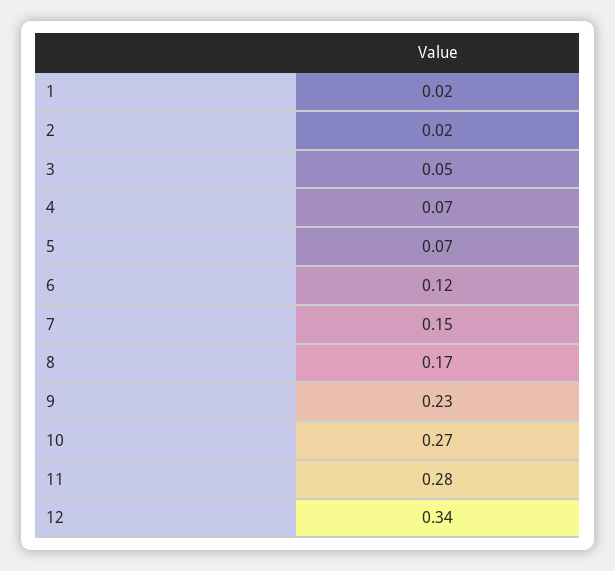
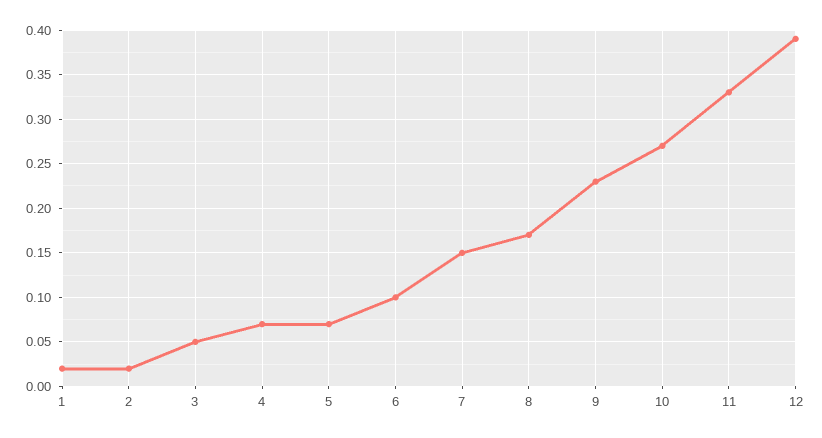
6: 0.12 -> 0.1
11: 0.28 -> 0.33
12: 0.34 -> 0.39

